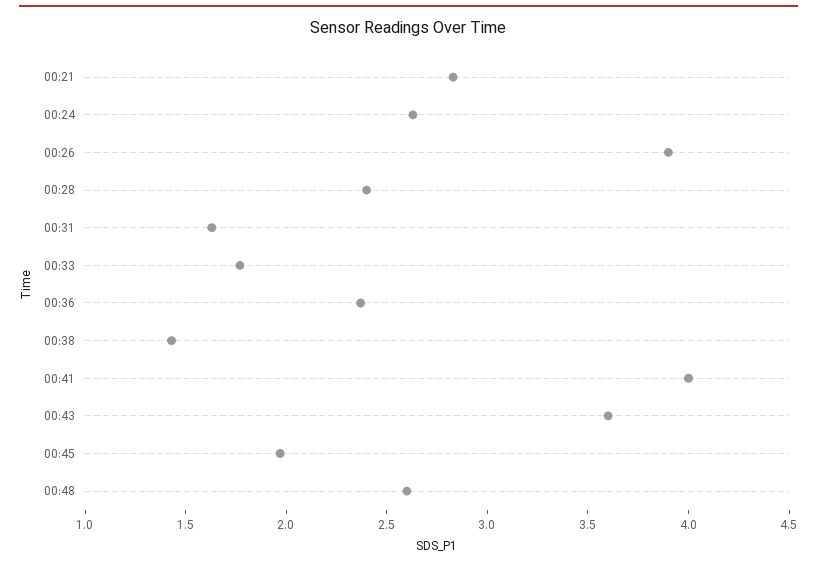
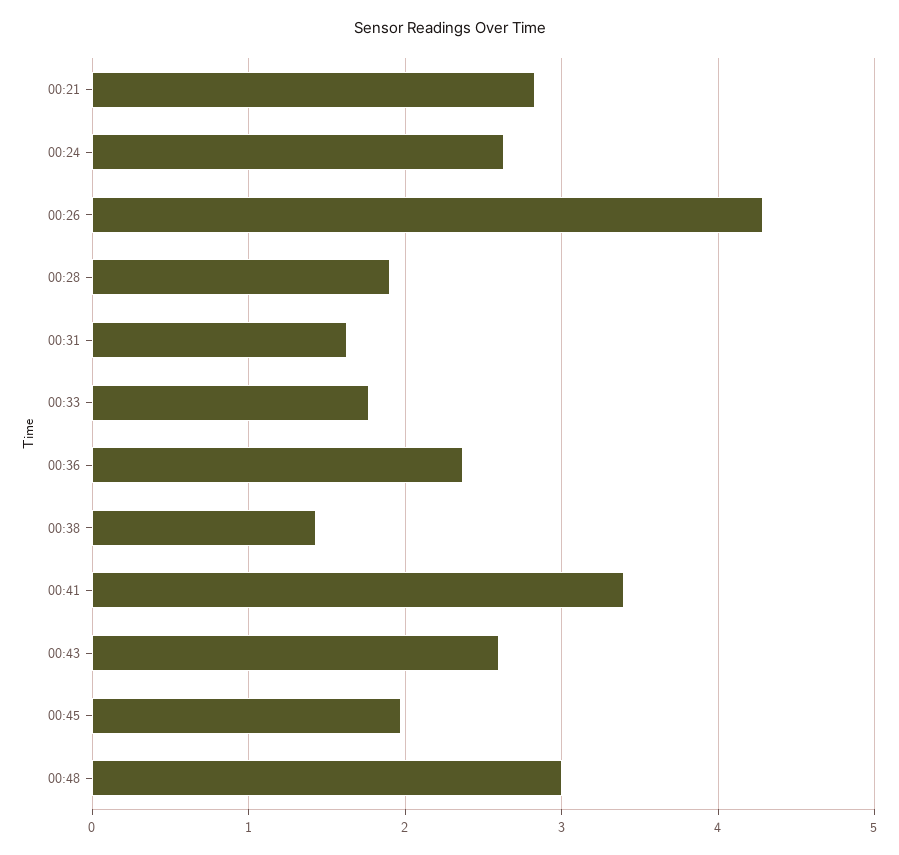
00:26: 3.9 -> 4.3
00:28: 2.4 -> 1.9
00:41: 4 -> 3.4
00:43: 3.6 -> 2.6
00:48: 2.6 -> 3

